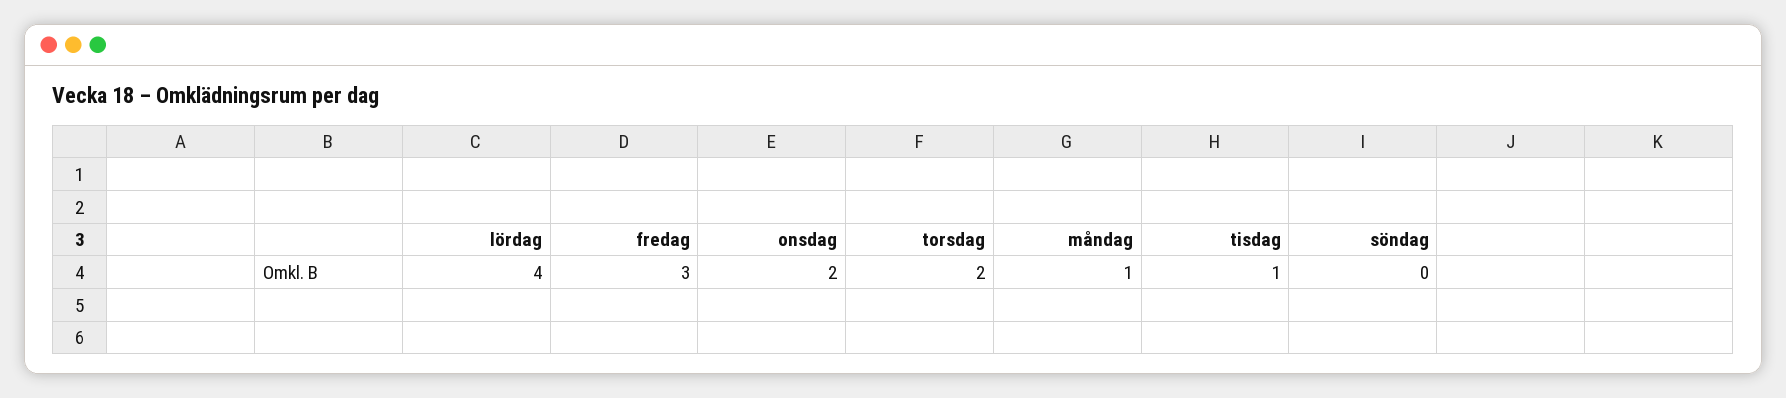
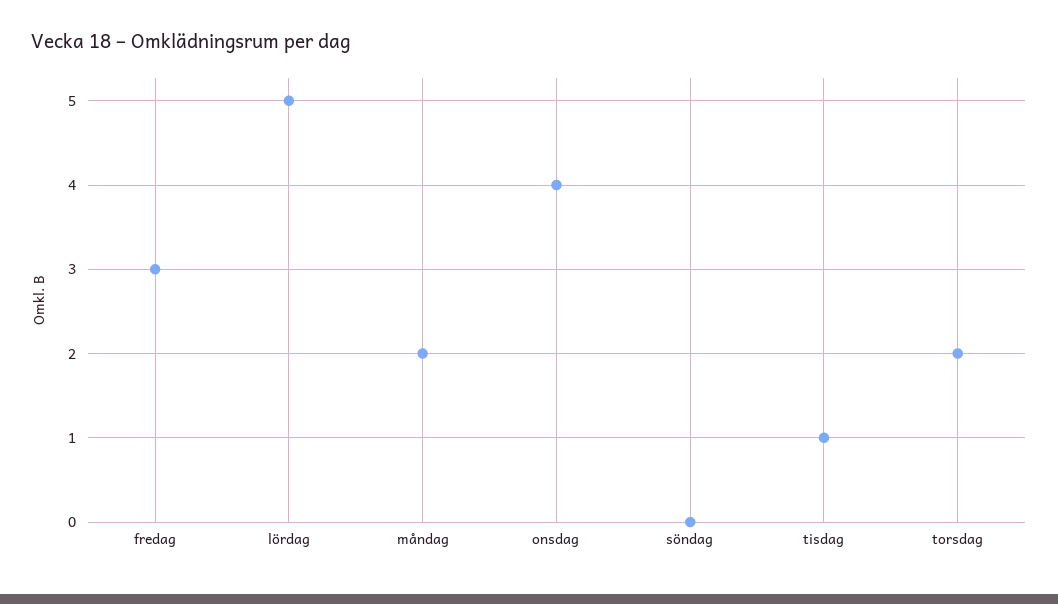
lördag: 4 -> 5
onsdag: 2 -> 4
måndag: 1 -> 2

